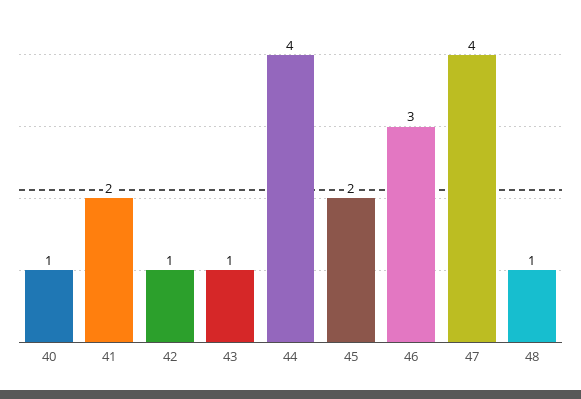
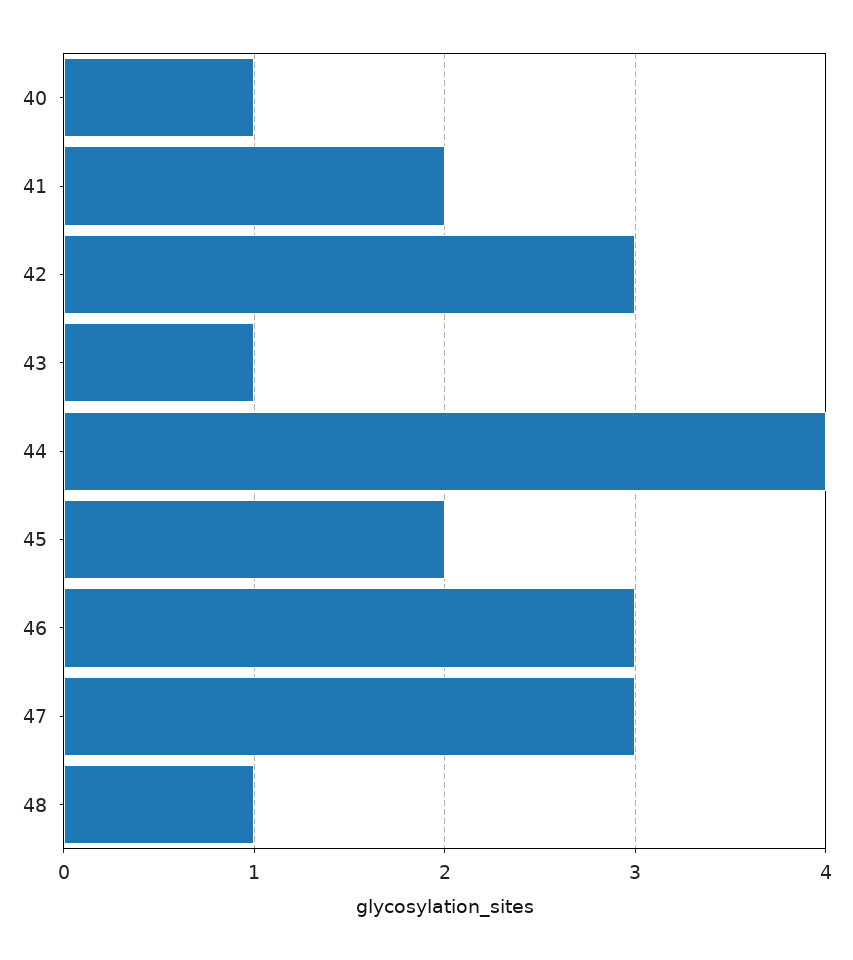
42: 1 -> 3
47: 4 -> 3

